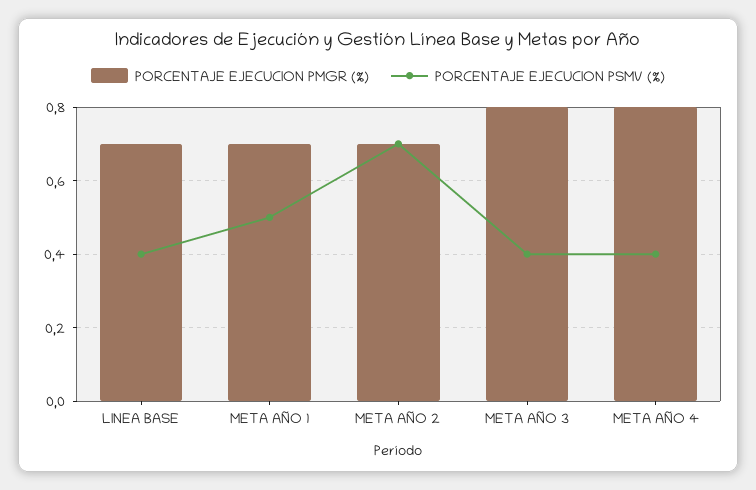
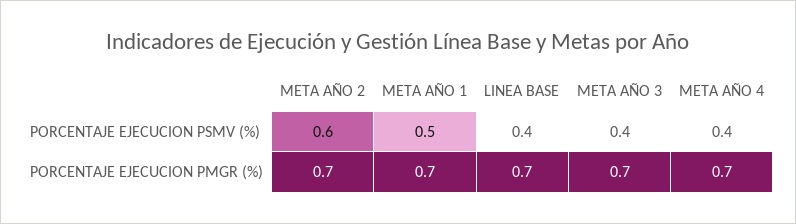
PORCENTAJE EJECUCION PSMV (%), META AÑO 2: 0.7 -> 0.6
PORCENTAJE EJECUCION PMGR (%), META AÑO 3: 0.8 -> 0.7
PORCENTAJE EJECUCION PMGR (%), META AÑO 4: 0.8 -> 0.7

